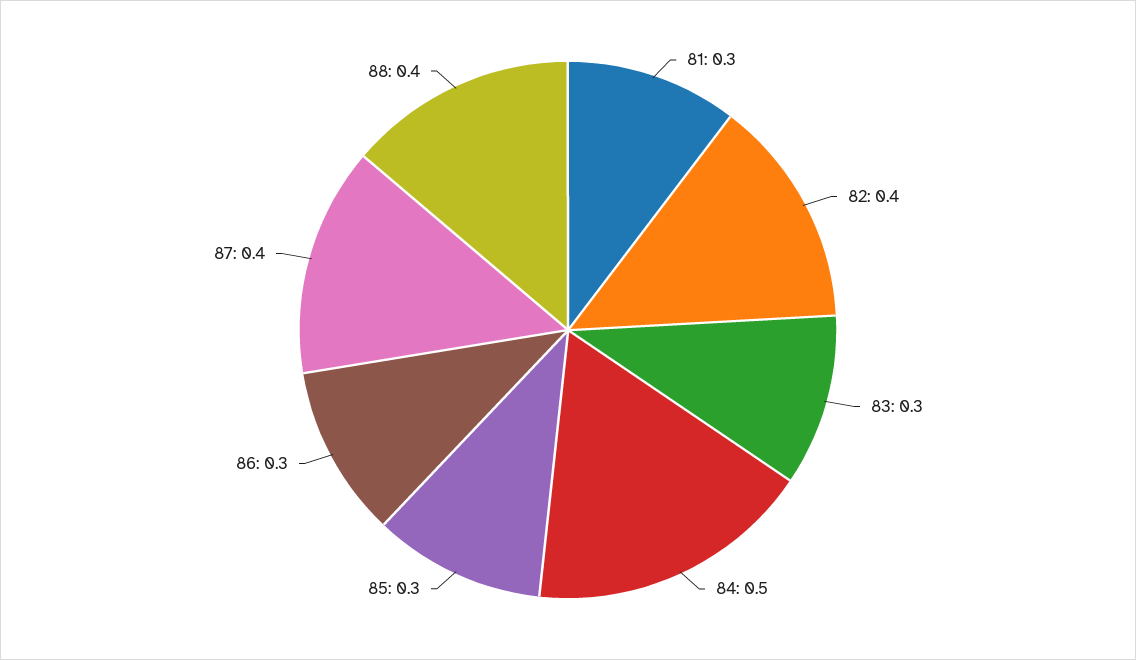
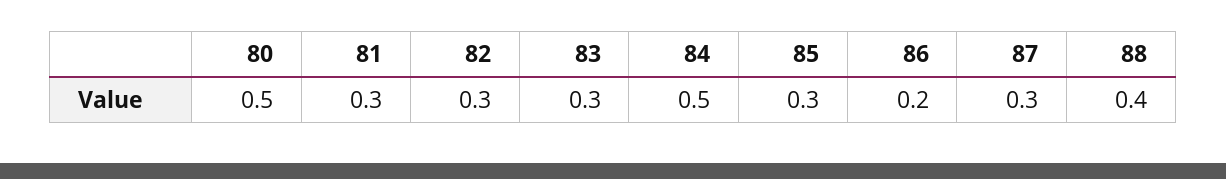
82: 0.4 -> 0.3
86: 0.3 -> 0.2
87: 0.4 -> 0.3
80: none -> 0.5

